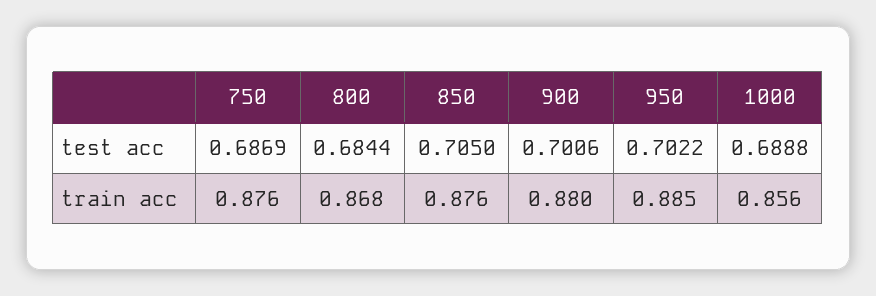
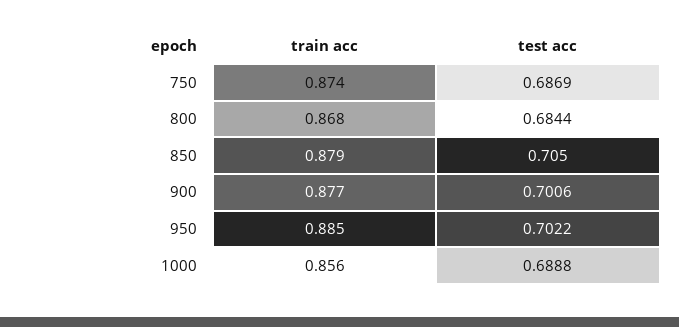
750, train acc: 0.876 -> 0.874
850, train acc: 0.876 -> 0.879
900, train acc: 0.88 -> 0.877

